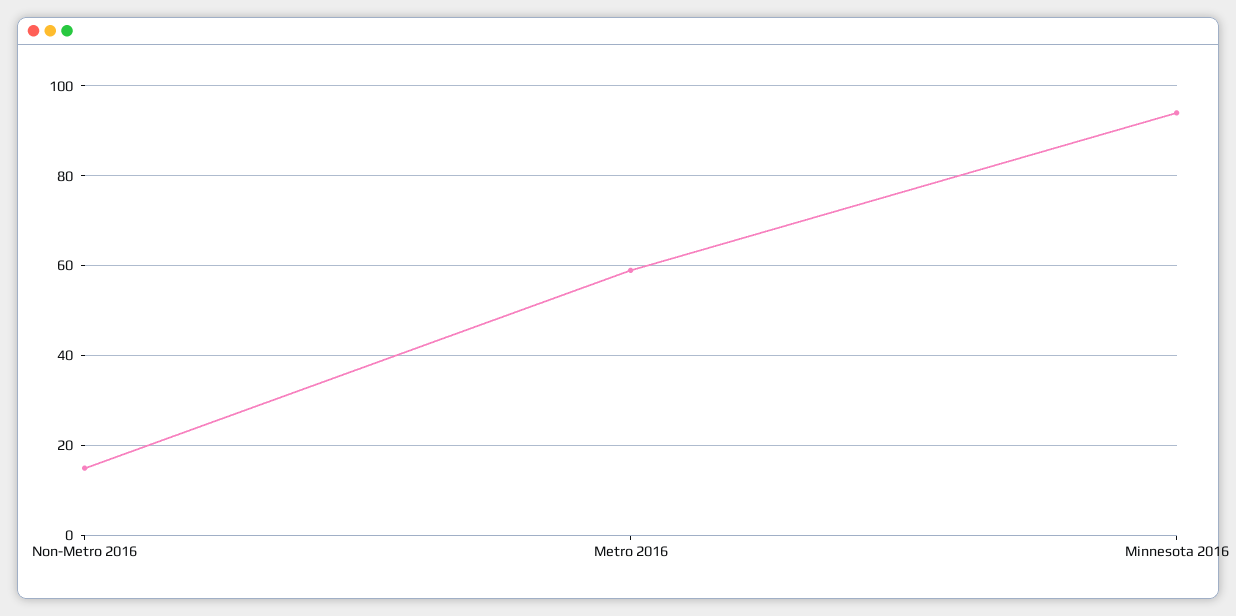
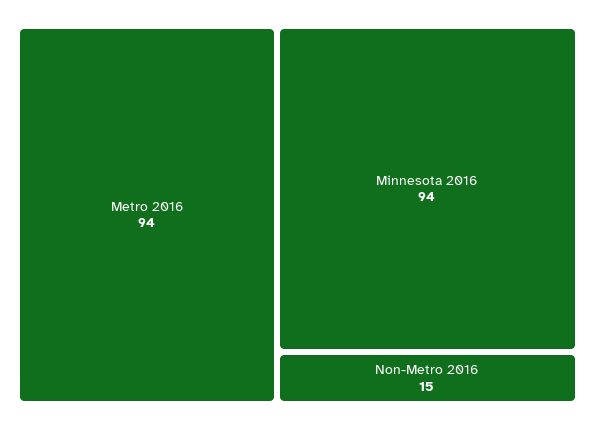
Metro 2016: 60 -> 94

